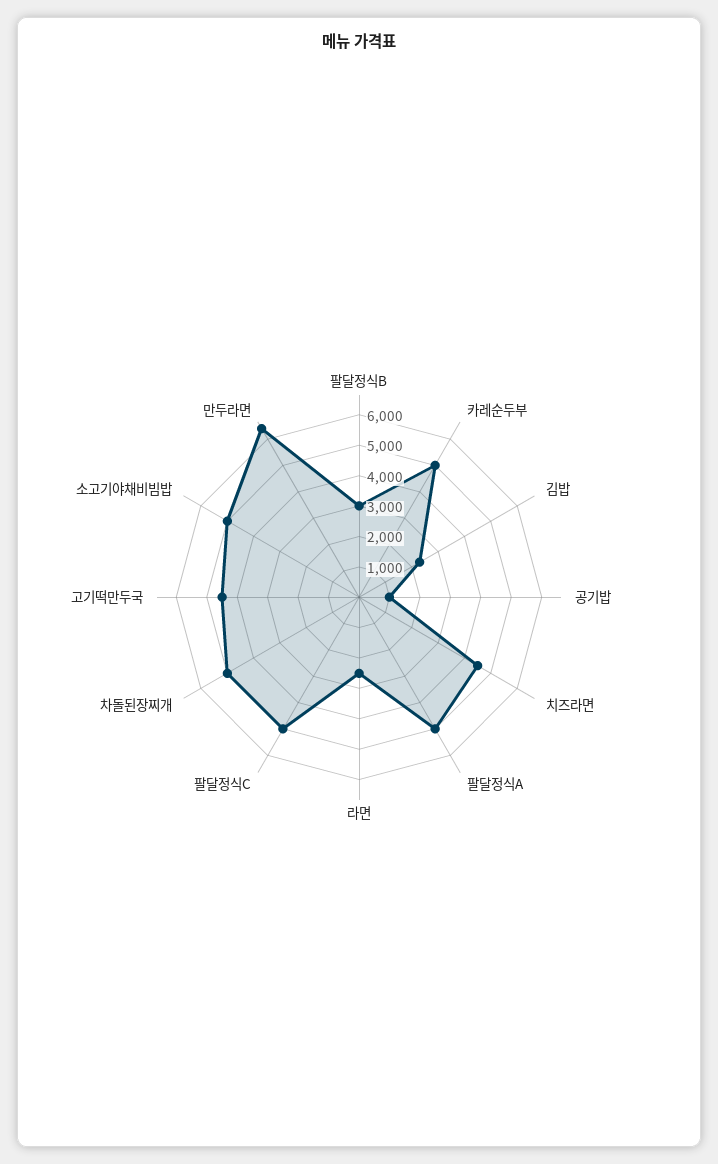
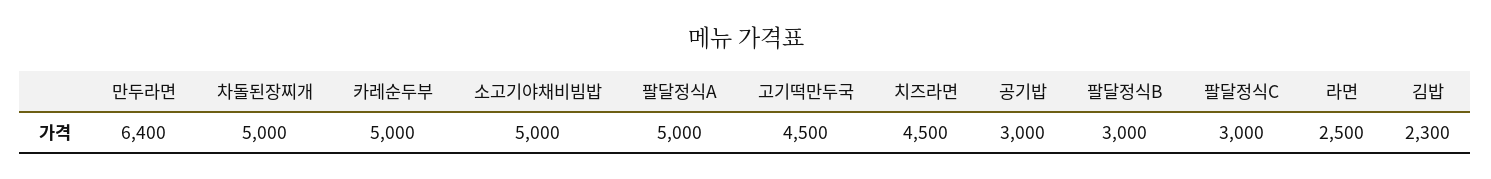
공기밥: 1000 -> 3000
팔달정식C: 5000 -> 3000

